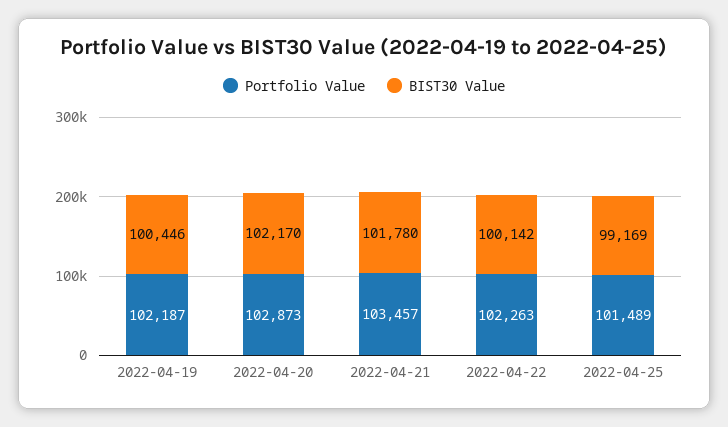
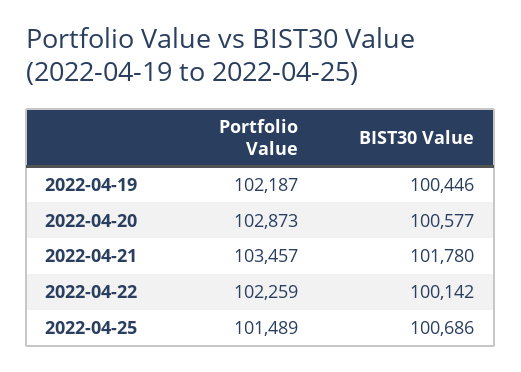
BIST30 Value, 2022-04-20: 102170 -> 100577
Portfolio Value, 2022-04-22: 102263 -> 102259
BIST30 Value, 2022-04-25: 99169 -> 100686

